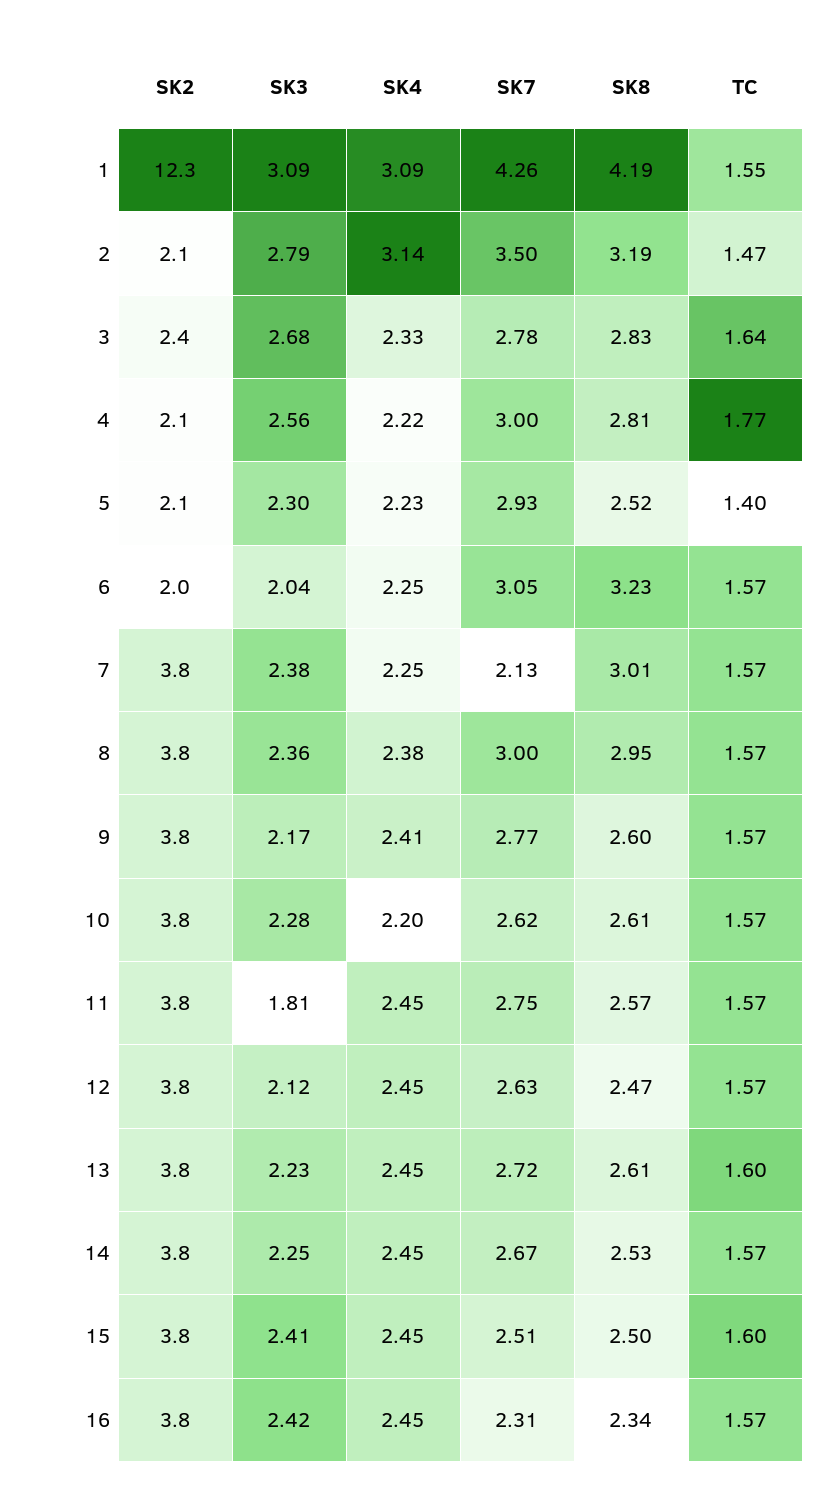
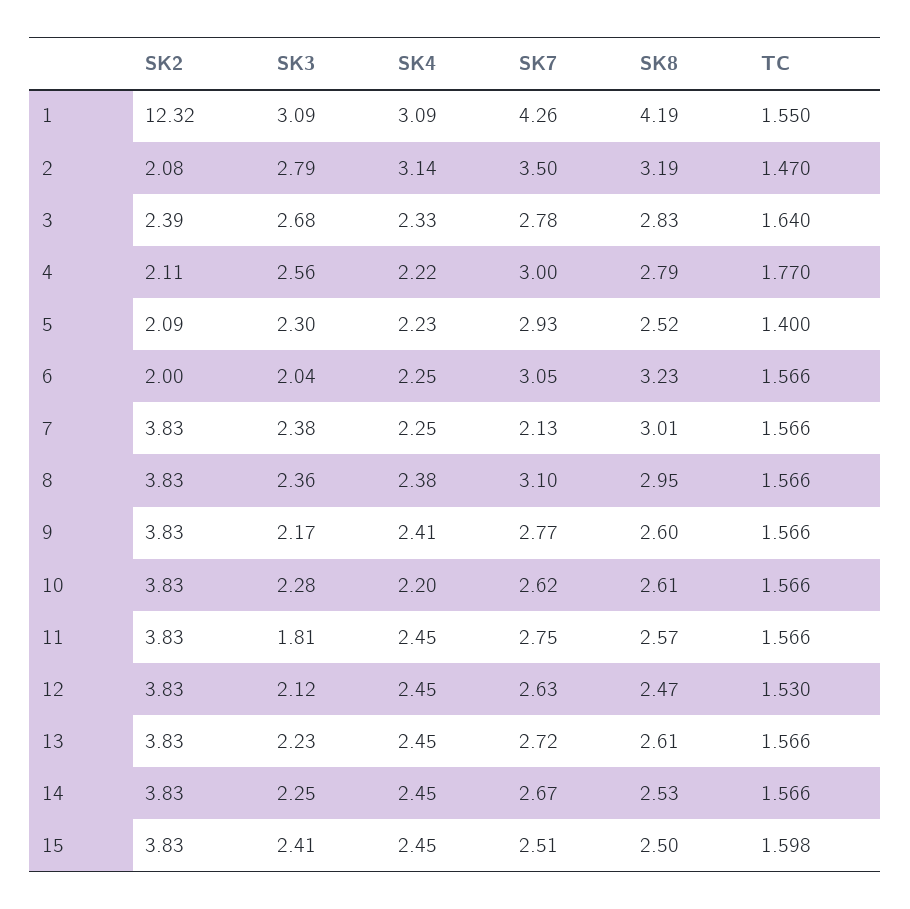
SK8, 4: 2.81 -> 2.79
SK7, 8: 3 -> 3.1
TC, 12: 1.57 -> 1.53
TC, 13: 1.6 -> 1.566
SK2, 16: 3.8 -> none
SK3, 16: 2.42 -> none
SK4, 16: 2.45 -> none
SK7, 16: 2.31 -> none
SK8, 16: 2.34 -> none
TC, 16: 1.57 -> none

